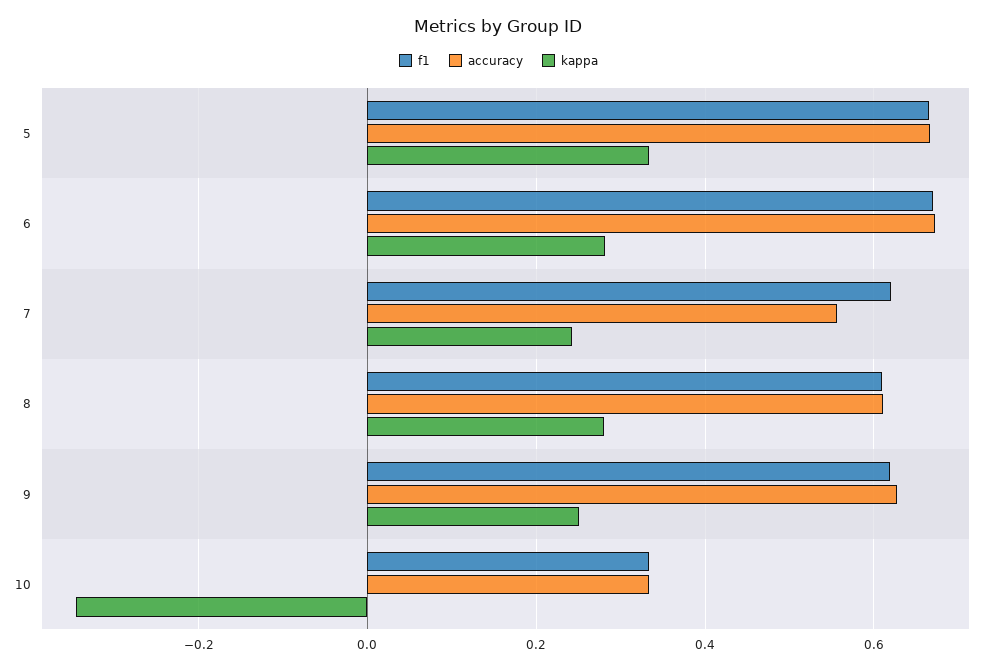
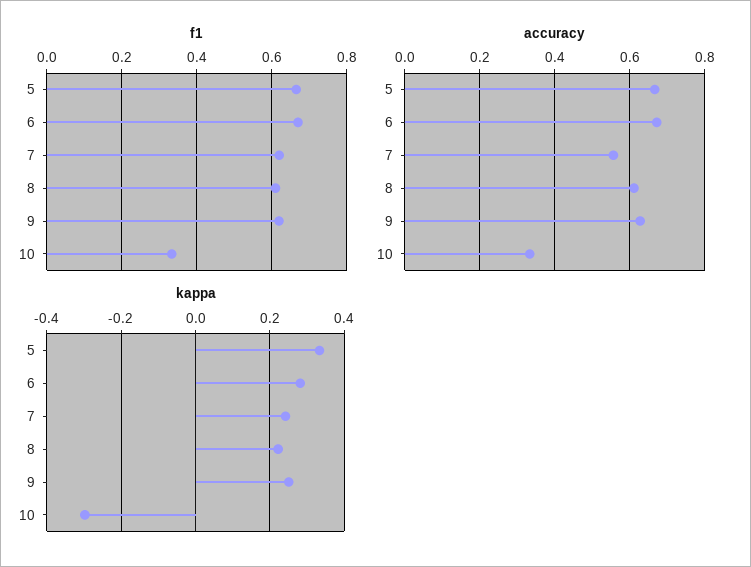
kappa, 8: 0.28 -> 0.22
kappa, 10: -0.34 -> -0.3

